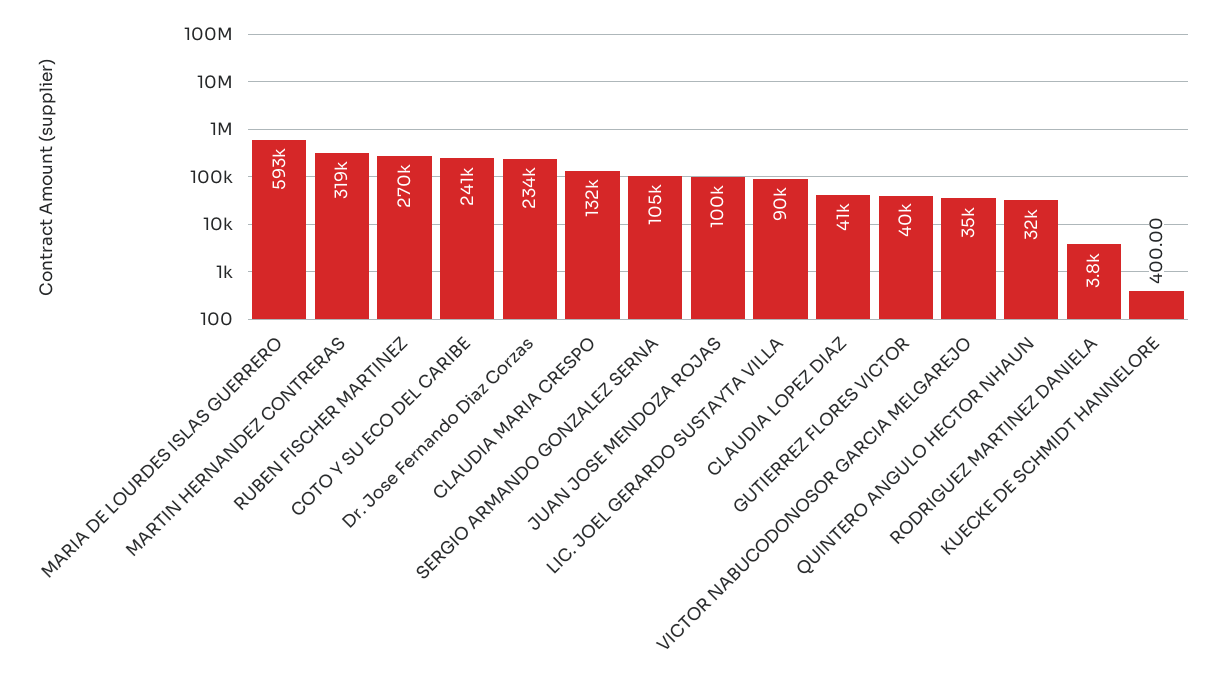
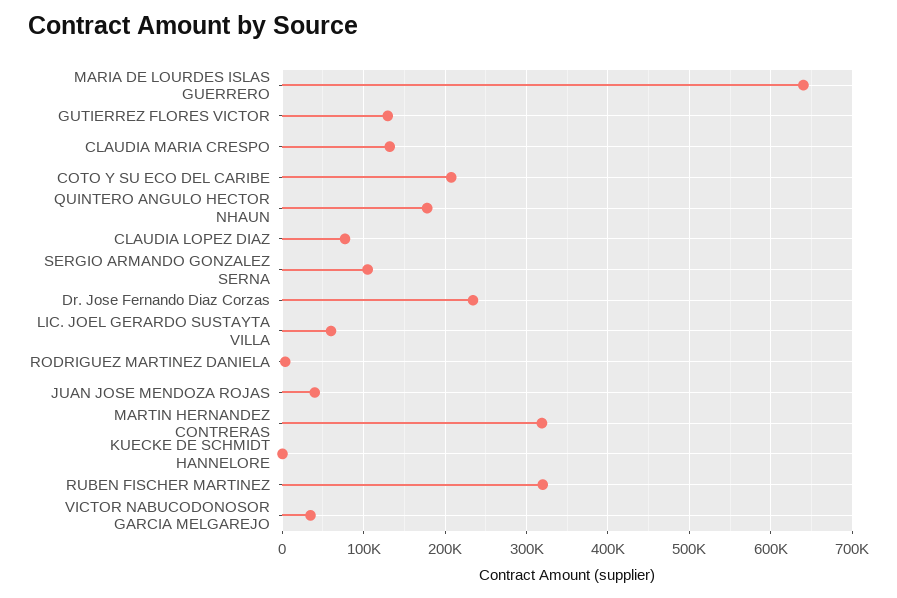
MARIA DE LOURDES ISLAS GUERRERO: 593000 -> 640000
RUBEN FISCHER MARTINEZ: 270000 -> 320000
COTO Y SU ECO DEL CARIBE: 241000 -> 210000
JUAN JOSE MENDOZA ROJAS: 100000 -> 40000
LIC. JOEL GERARDO SUSTAYTA VILLA: 90000 -> 60000
CLAUDIA LOPEZ DIAZ: 41000 -> 80000
GUTIERREZ FLORES VICTOR: 40000 -> 130000
QUINTERO ANGULO HECTOR NHAUN: 32000 -> 180000

